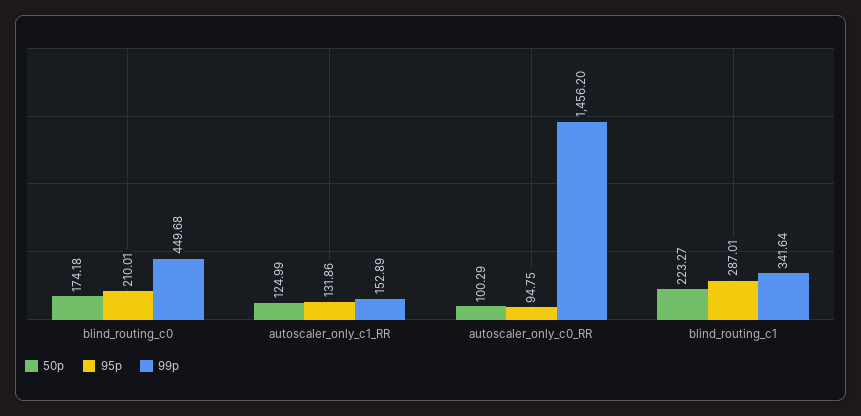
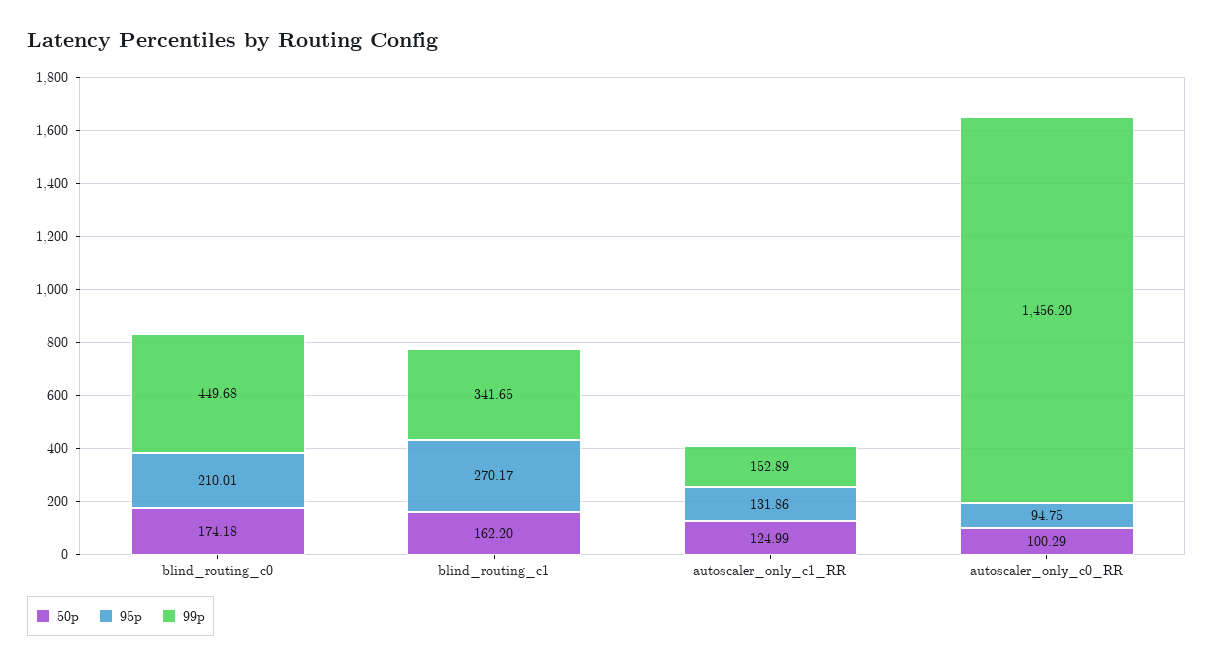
50p, blind_routing_c1: 223.27 -> 162.2
95p, blind_routing_c1: 287.01 -> 270.17
99p, blind_routing_c1: 341.64 -> 341.65

